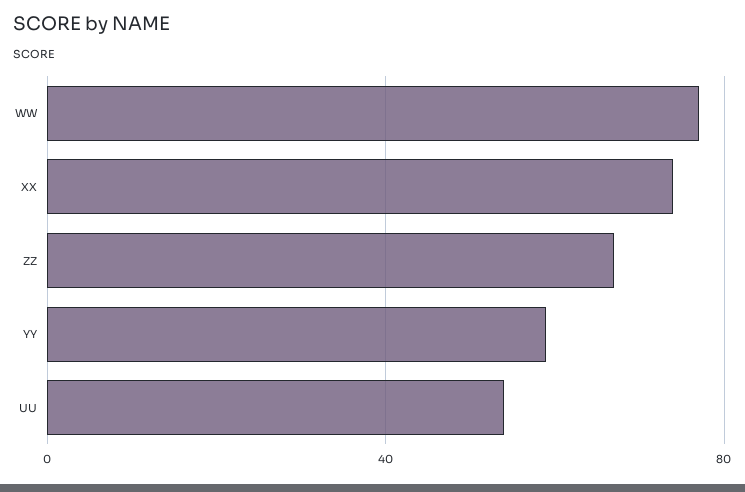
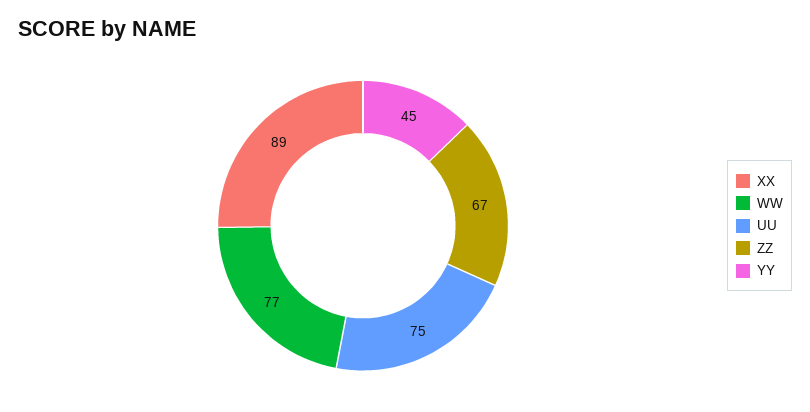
XX: 75 -> 89
YY: 60 -> 45
UU: 55 -> 75

